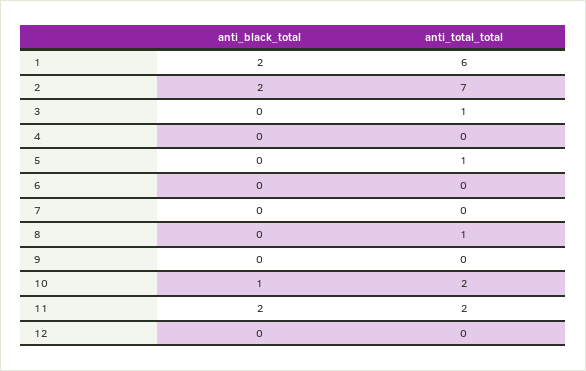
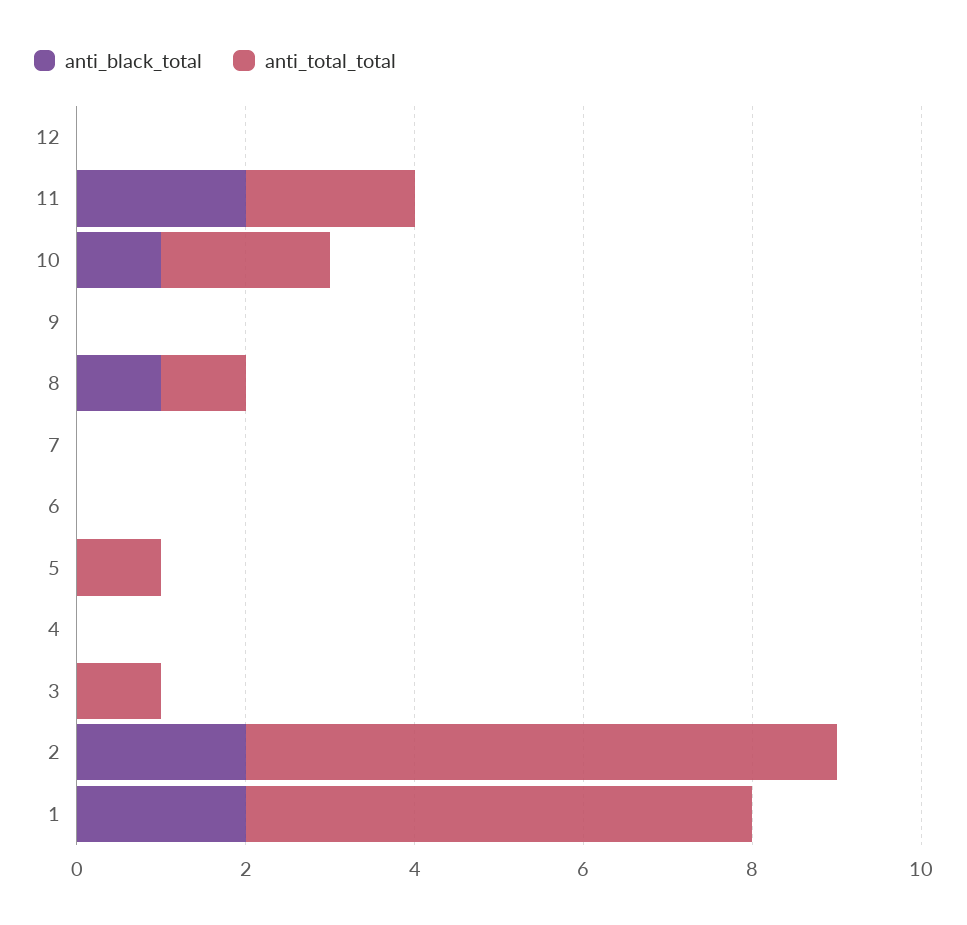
anti_black_total, 8: 0 -> 1

